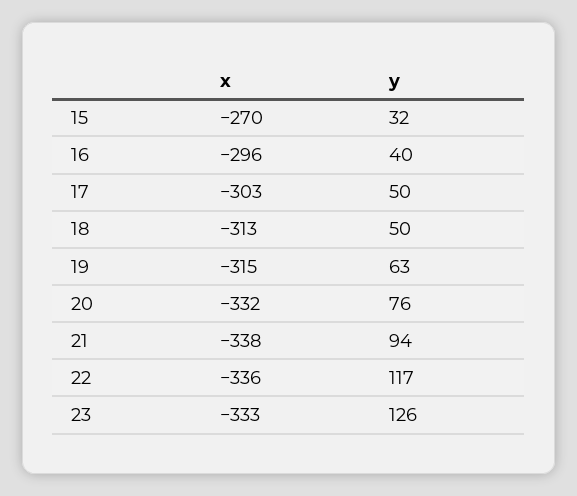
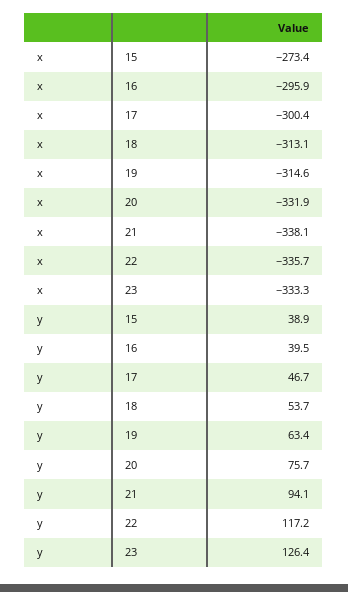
x, 15: -270 -> -273.4
y, 15: 32 -> 38.9
x, 17: -303 -> -300.4
y, 17: 50 -> 46.7
y, 18: 50 -> 53.7

